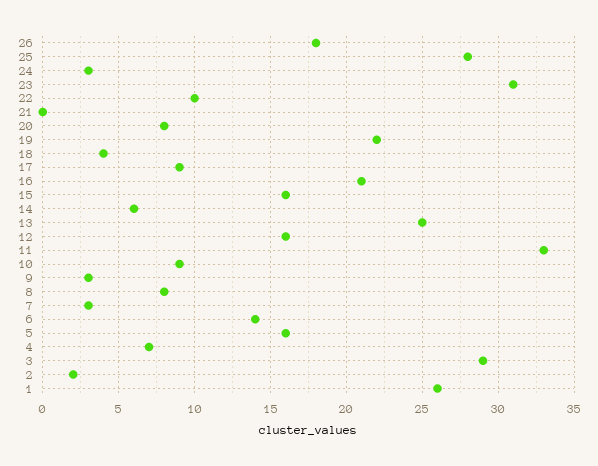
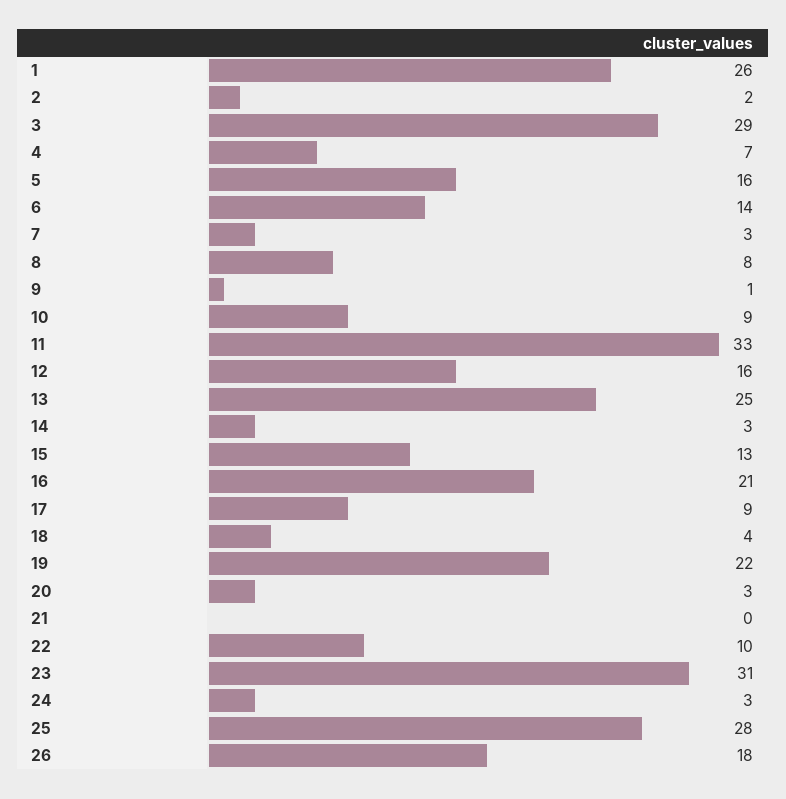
20: 8 -> 3
15: 16 -> 13
14: 6 -> 3
9: 3 -> 1

